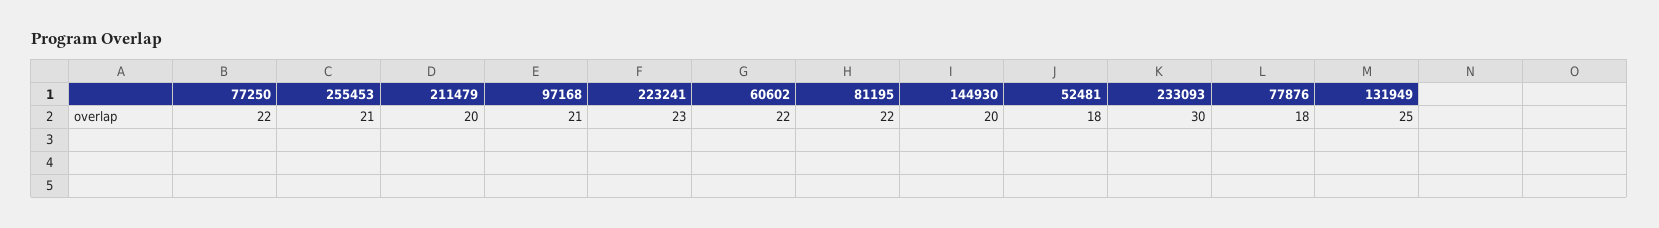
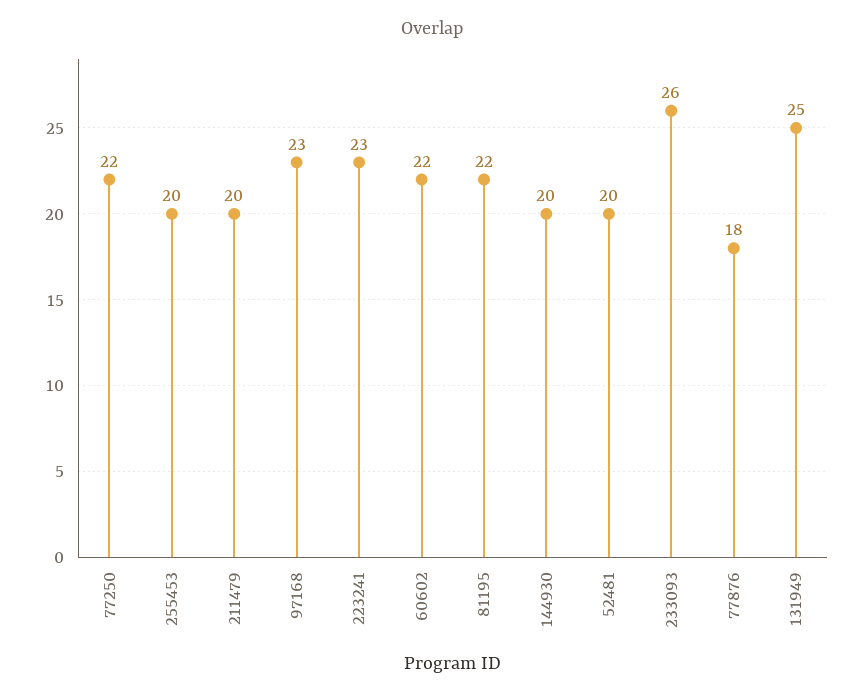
255453: 21 -> 20
97168: 21 -> 23
52481: 18 -> 20
233093: 30 -> 26

